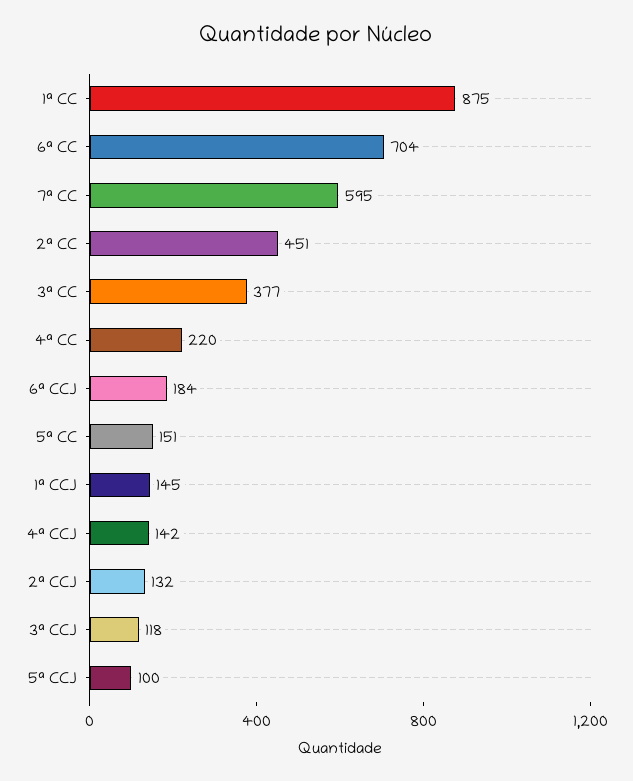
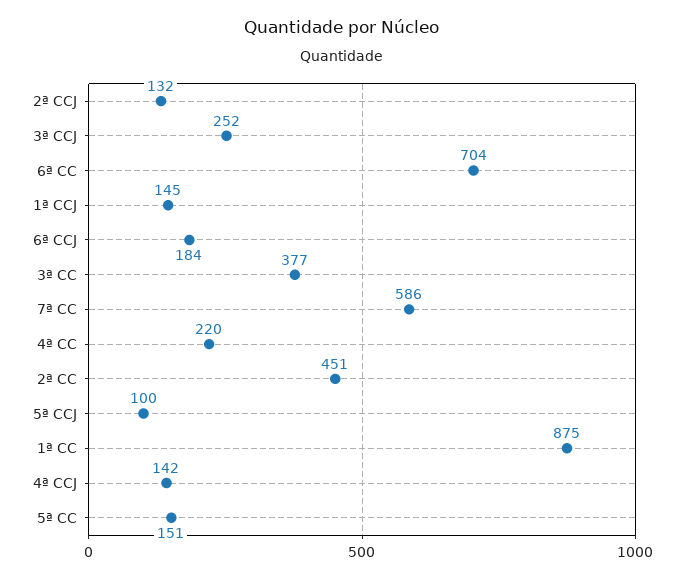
7ª CC: 595 -> 586
3ª CCJ: 118 -> 252

